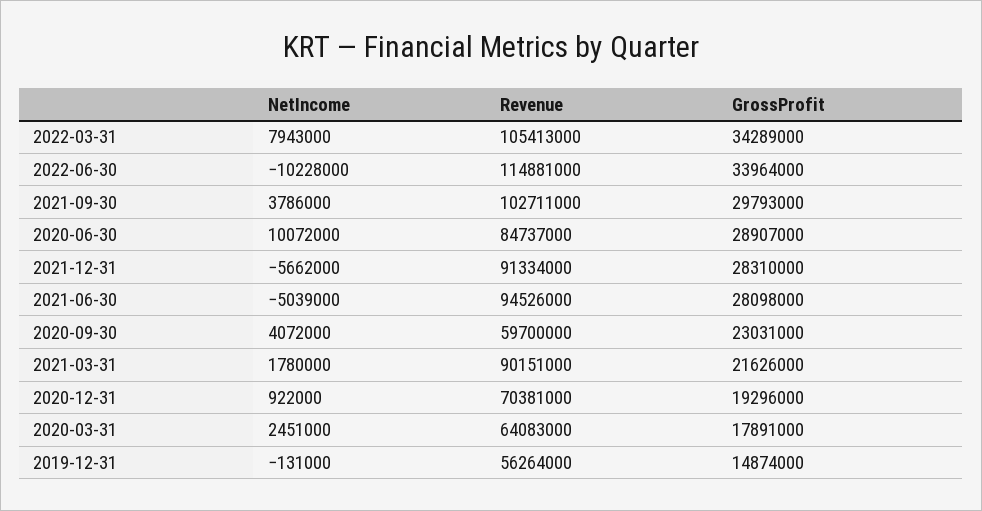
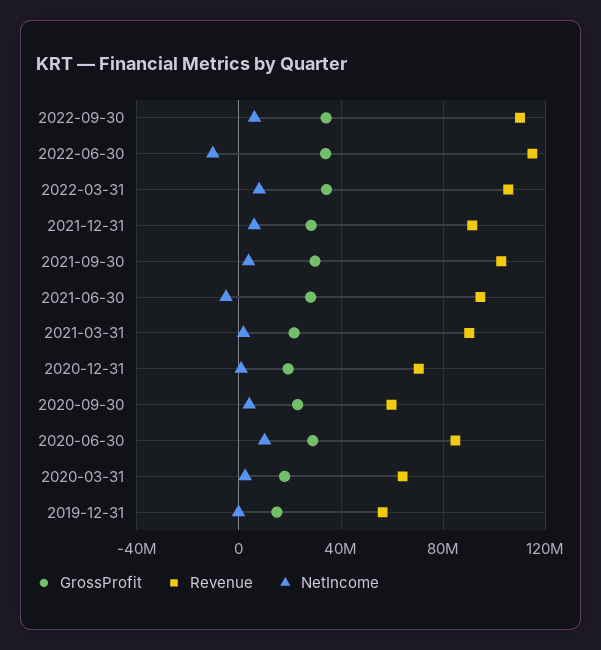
NetIncome, 2021-12-31: -5662000 -> 5000000
GrossProfit, 2022-09-30: none -> 35000000
Revenue, 2022-09-30: none -> 110000000
NetIncome, 2022-09-30: none -> 5000000

